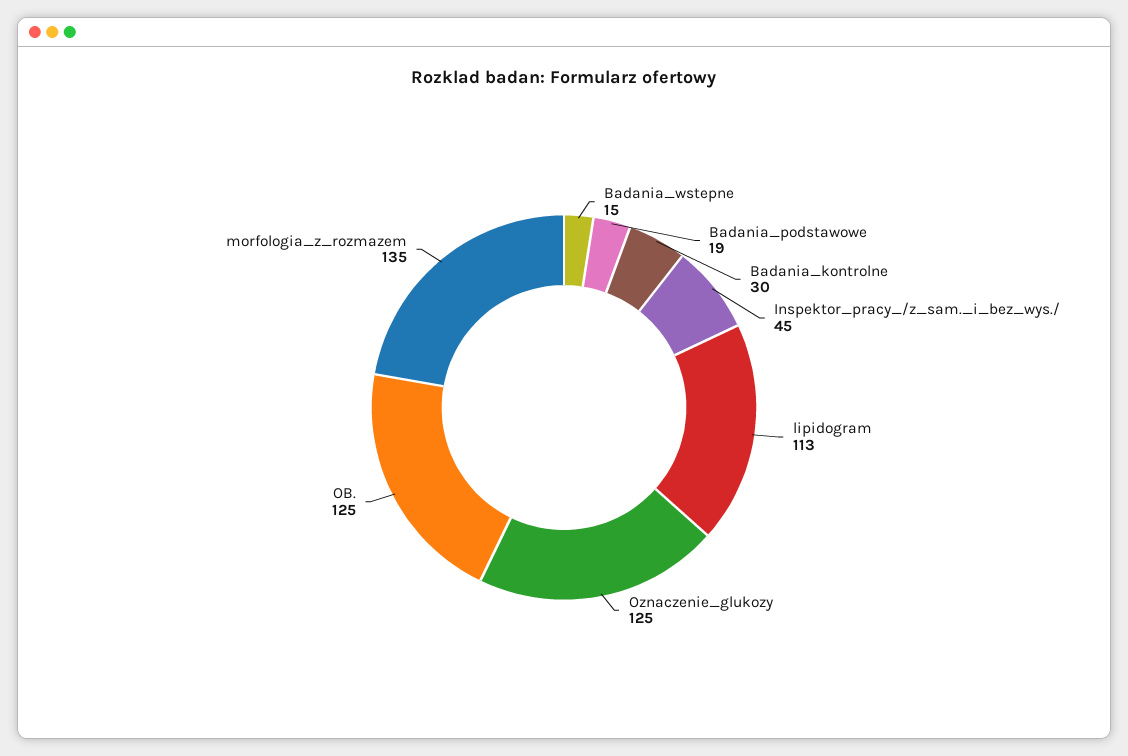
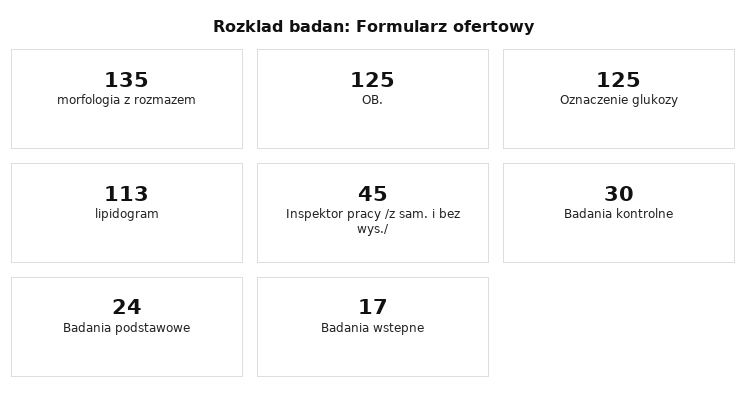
Badania_wstepne: 15 -> 17
Badania_podstawowe: 19 -> 24

